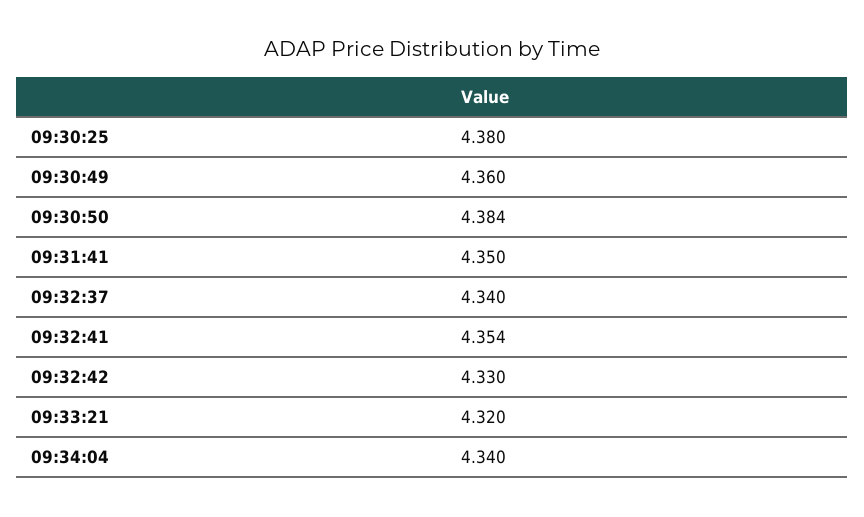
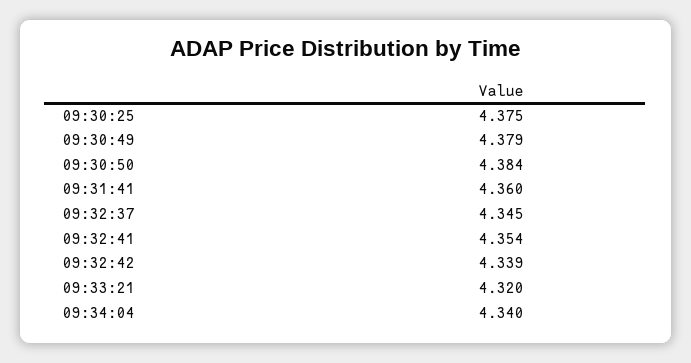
09:30:25: 4.38 -> 4.375
09:30:49: 4.36 -> 4.379
09:31:41: 4.35 -> 4.36
09:32:37: 4.34 -> 4.345
09:32:42: 4.33 -> 4.339

